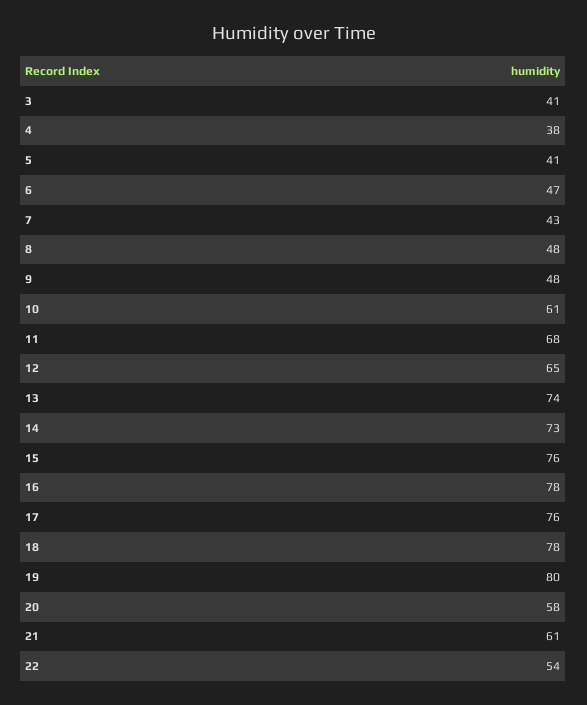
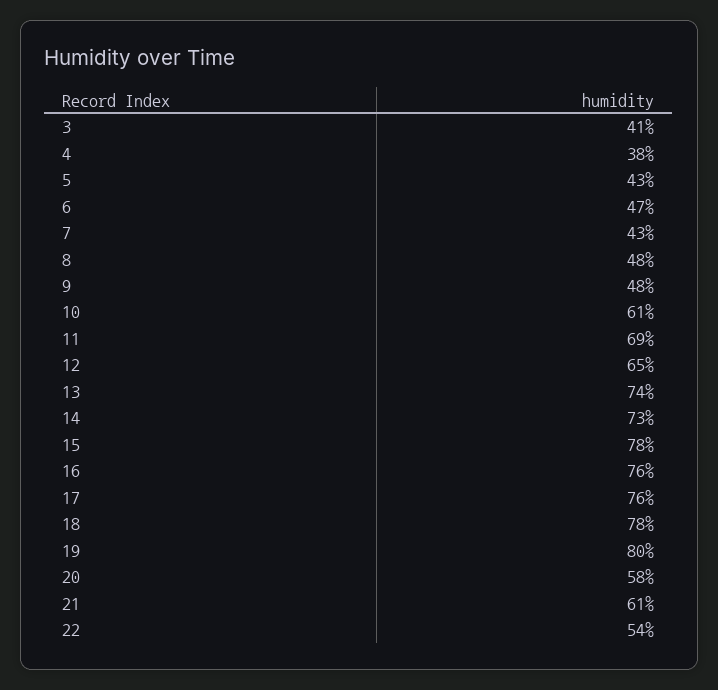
5: 41 -> 43
11: 68 -> 69
15: 76 -> 78
16: 78 -> 76

